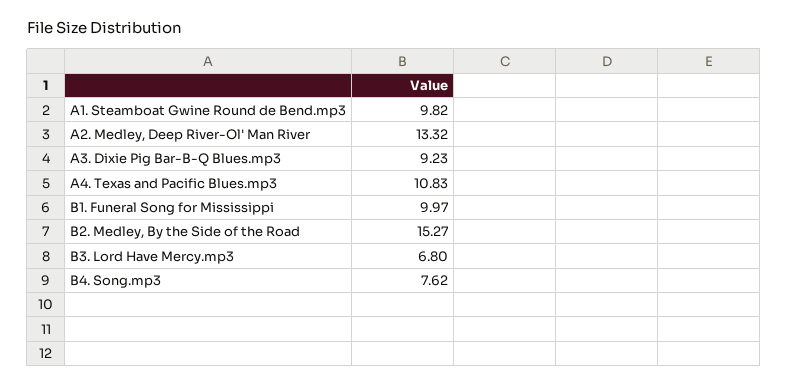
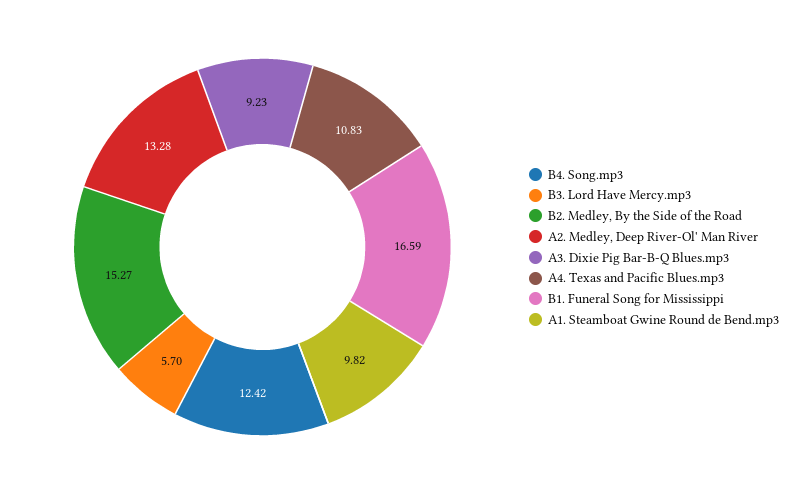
A2. Medley, Deep River-Ol' Man River: 13.32 -> 13.28
B1. Funeral Song for Mississippi: 9.97 -> 16.59
B3. Lord Have Mercy.mp3: 6.8 -> 5.7
B4. Song.mp3: 7.62 -> 12.42

